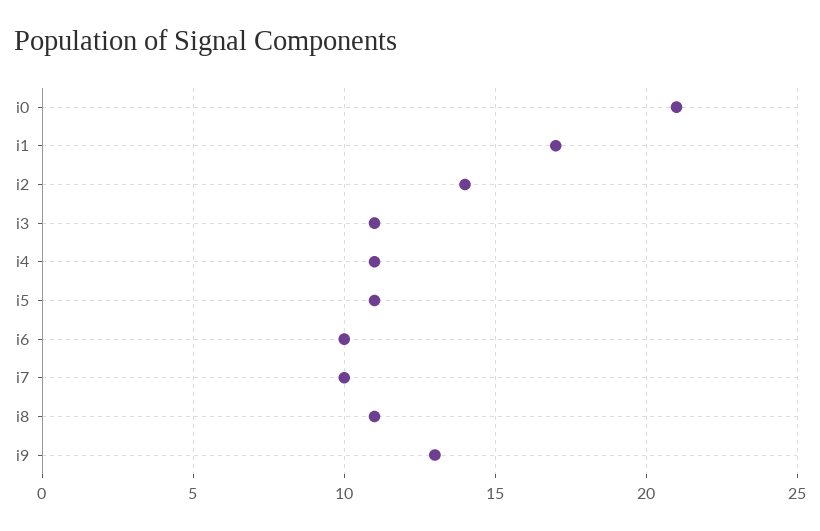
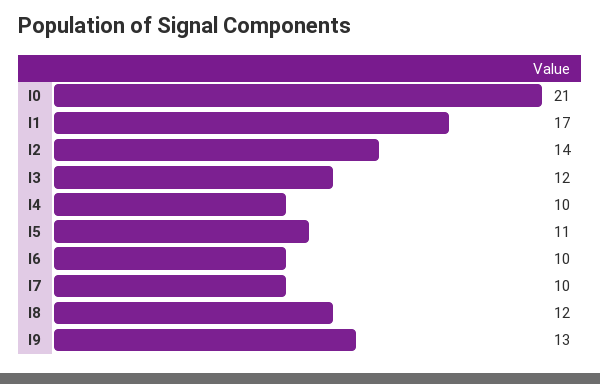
i3: 11 -> 12
i4: 11 -> 10
i8: 11 -> 12

